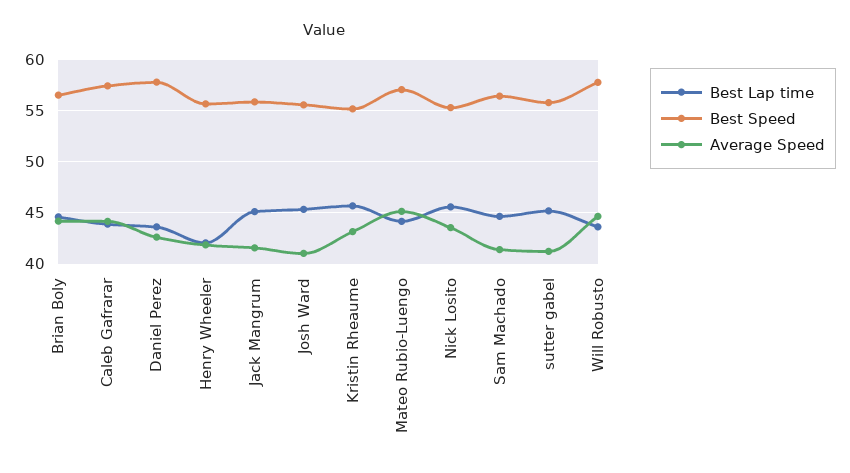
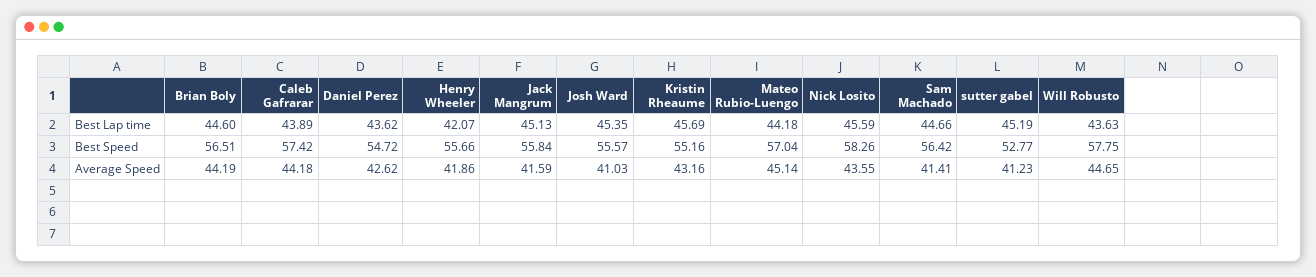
Best Speed, Daniel Perez: 58 -> 54.72
Best Speed, Nick Losito: 55 -> 58.26
Best Speed, sutter gabel: 56 -> 52.77

